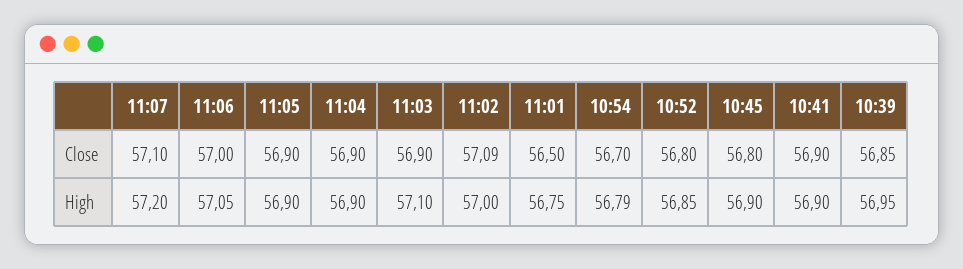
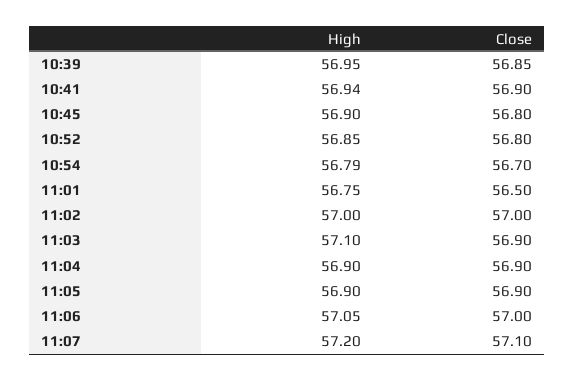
11:02, Close: 57.09 -> 57
10:41, High: 56.9 -> 56.94

